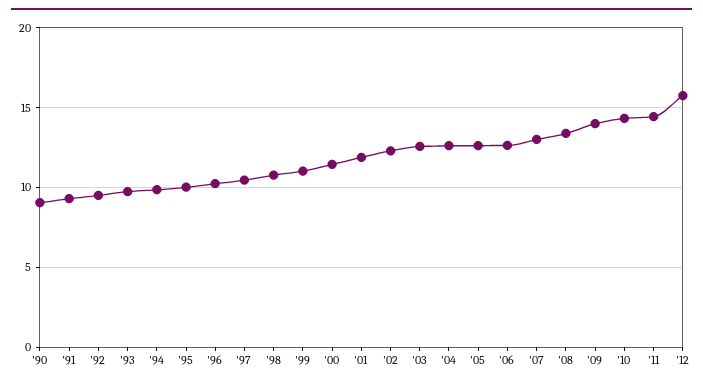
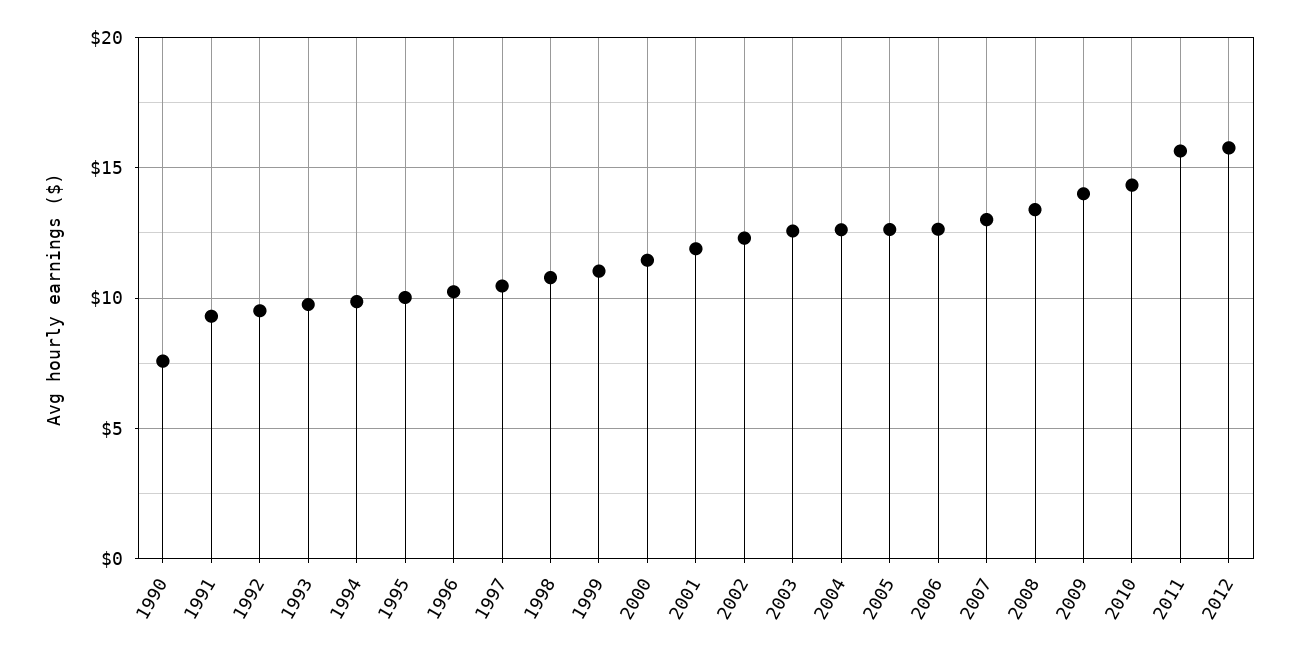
'90: 9 -> 7.5
'11: 14.5 -> 15.5

